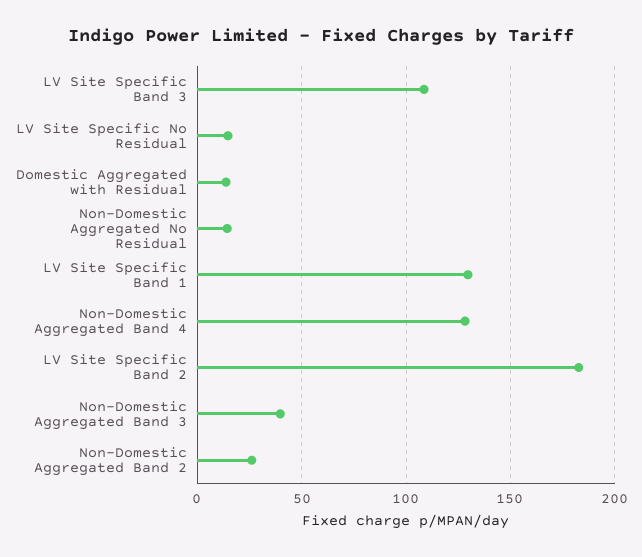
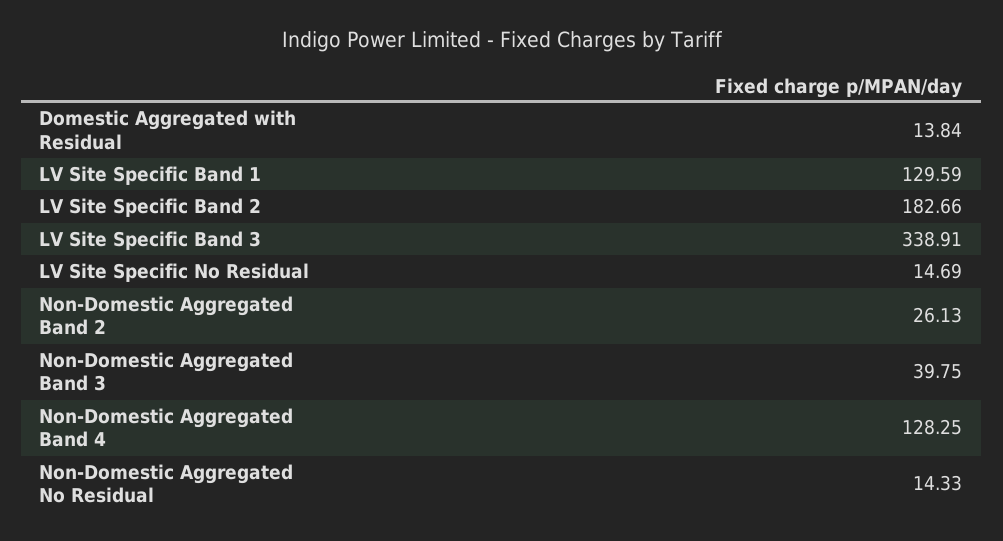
LV Site Specific Band 3: 110 -> 338.91

